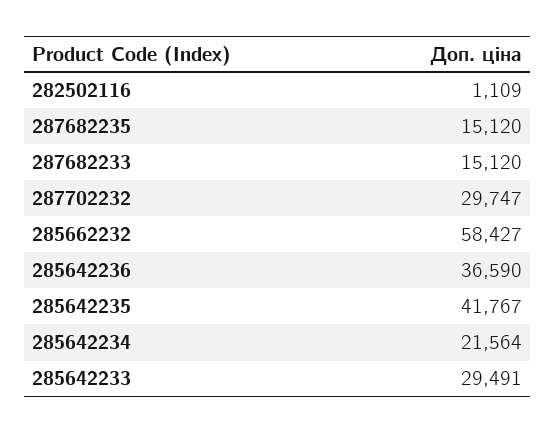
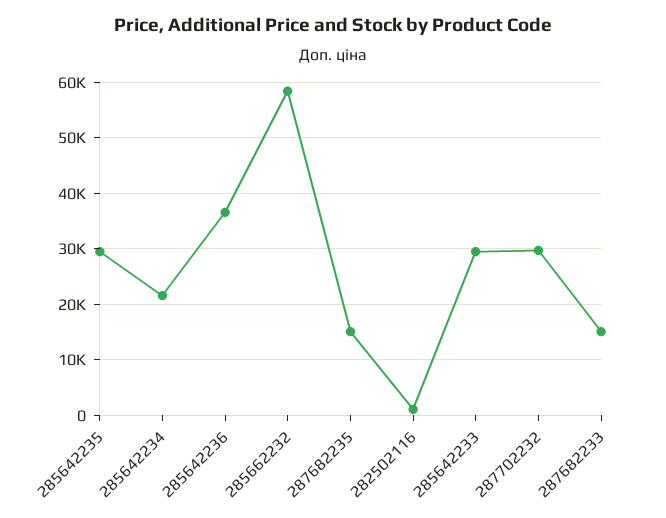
285642235: 41767 -> 30000

